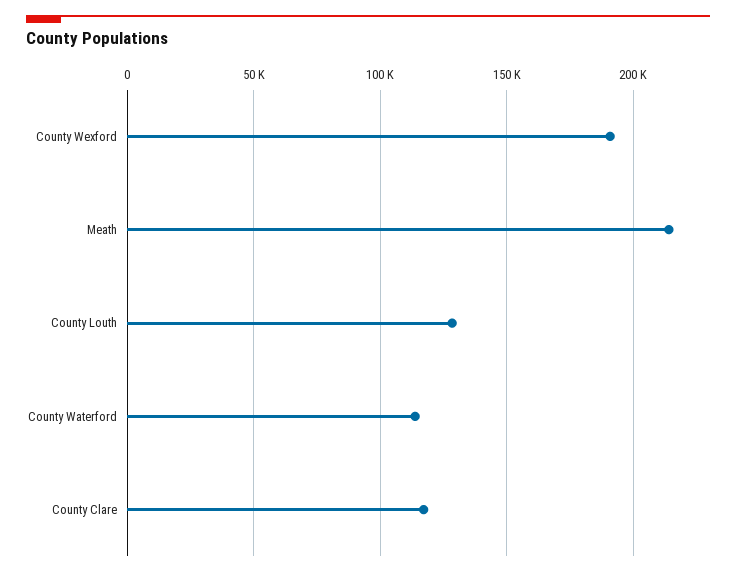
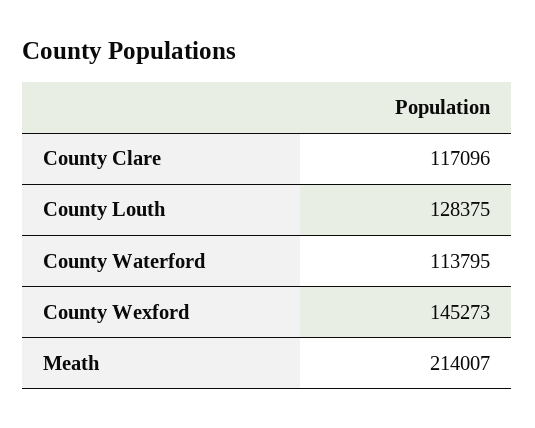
County Wexford: 190000 -> 145273

